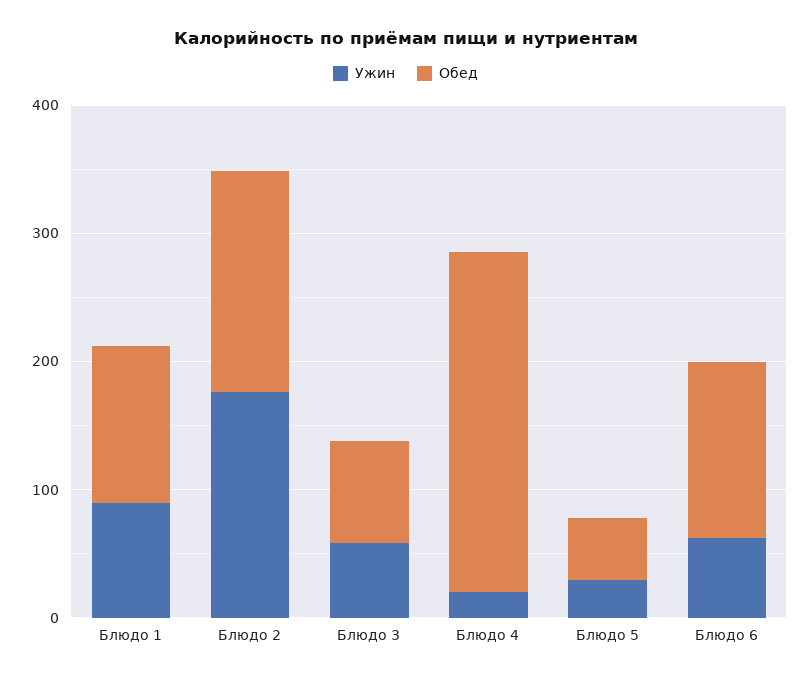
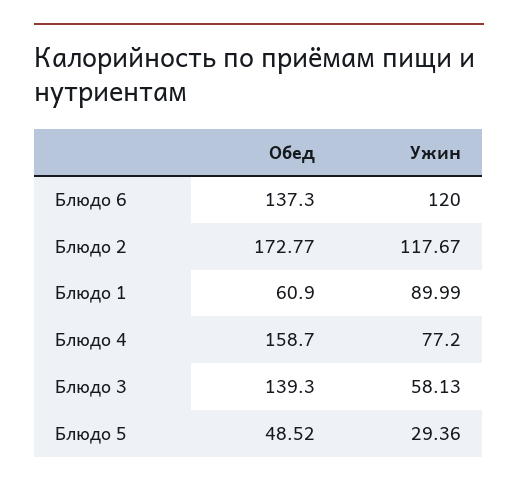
Обед, Блюдо 1: 120 -> 60.9
Ужин, Блюдо 2: 180 -> 117.67
Обед, Блюдо 3: 80 -> 139.3
Ужин, Блюдо 4: 20 -> 77.2
Обед, Блюдо 4: 260 -> 158.7
Ужин, Блюдо 6: 60 -> 120

